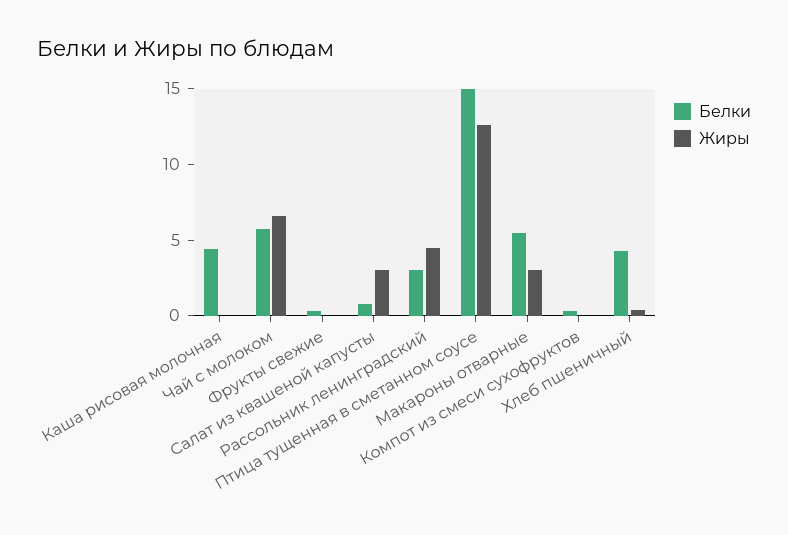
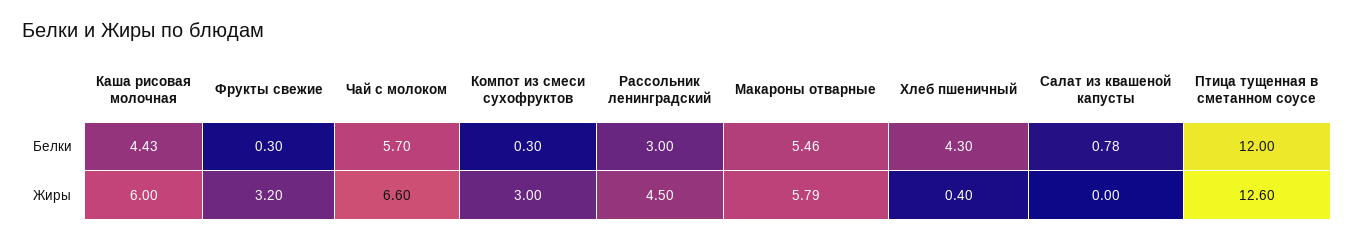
Жиры, Каша рисовая молочная: 0 -> 6
Жиры, Фрукты свежие: 0 -> 3.2
Жиры, Салат из квашеной капусты: 3 -> 0
Белки, Птица тущенная в сметанном соусе: 15 -> 12
Жиры, Макароны отварные: 3 -> 5.79
Жиры, Компот из смеси сухофруктов: 0 -> 3

